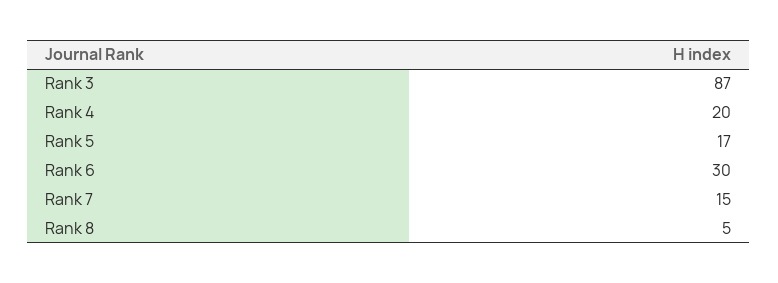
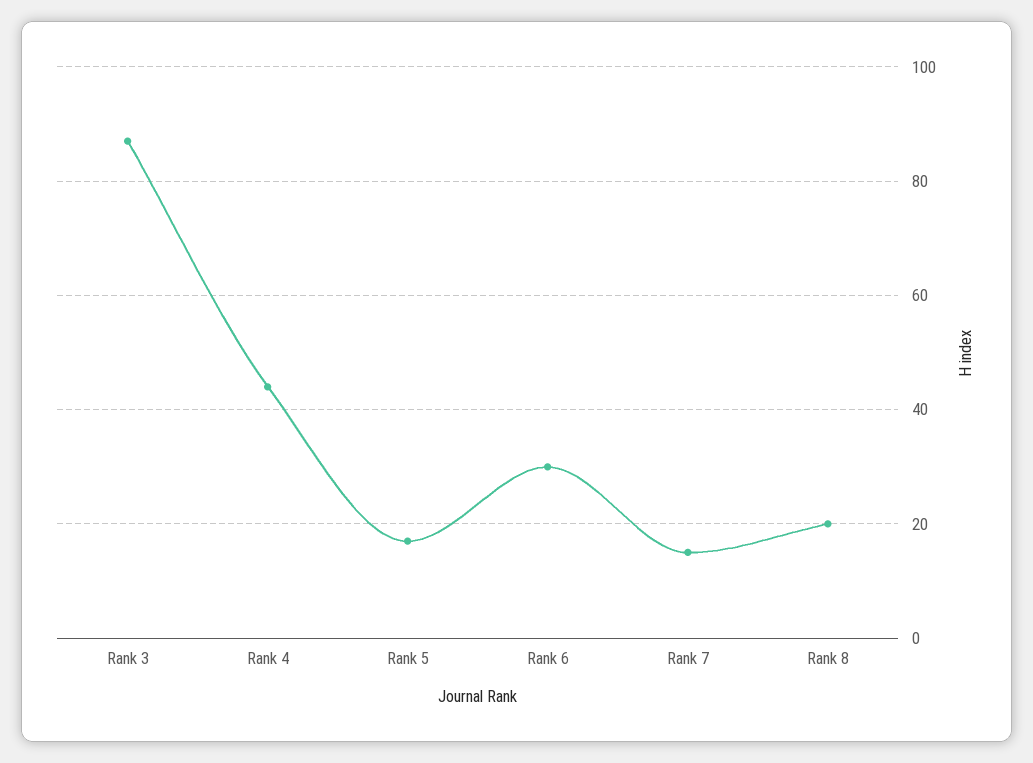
Rank 4: 20 -> 45
Rank 8: 5 -> 20

